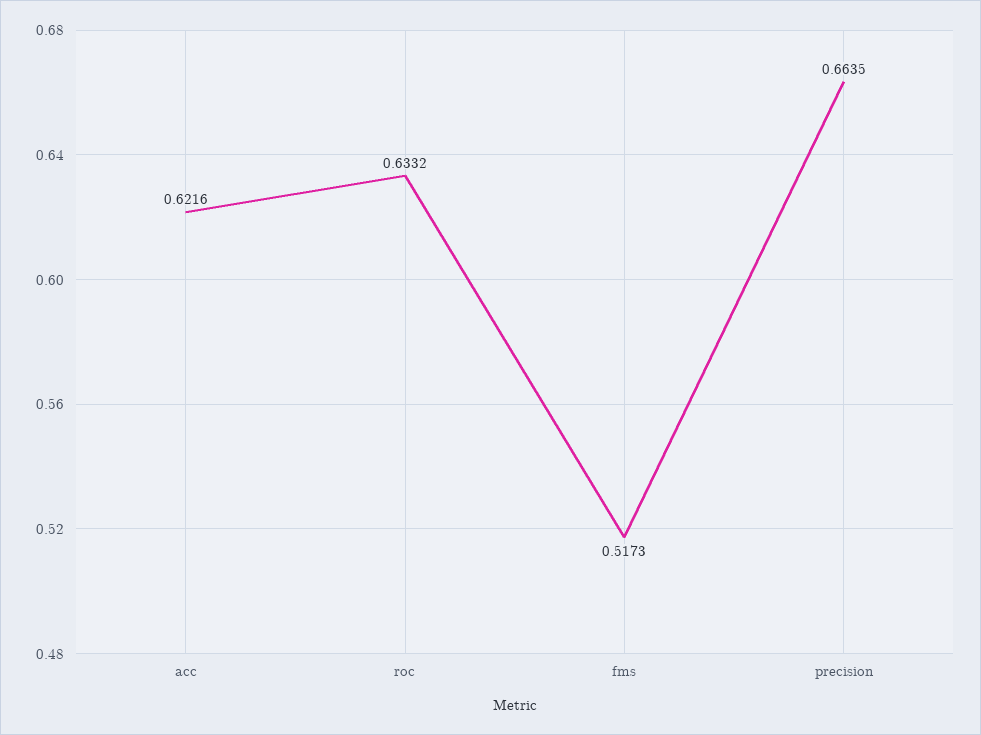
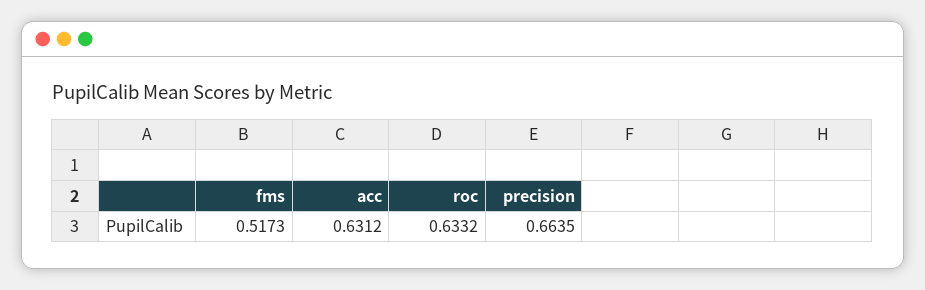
acc: 0.6216 -> 0.6312

